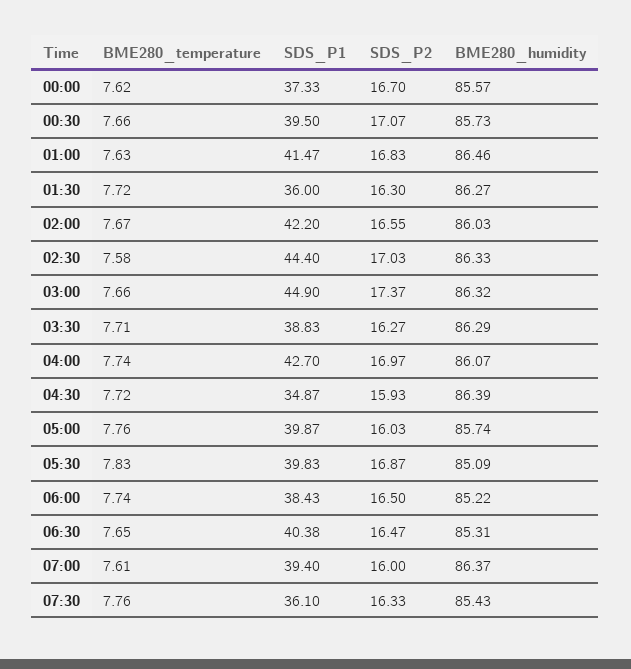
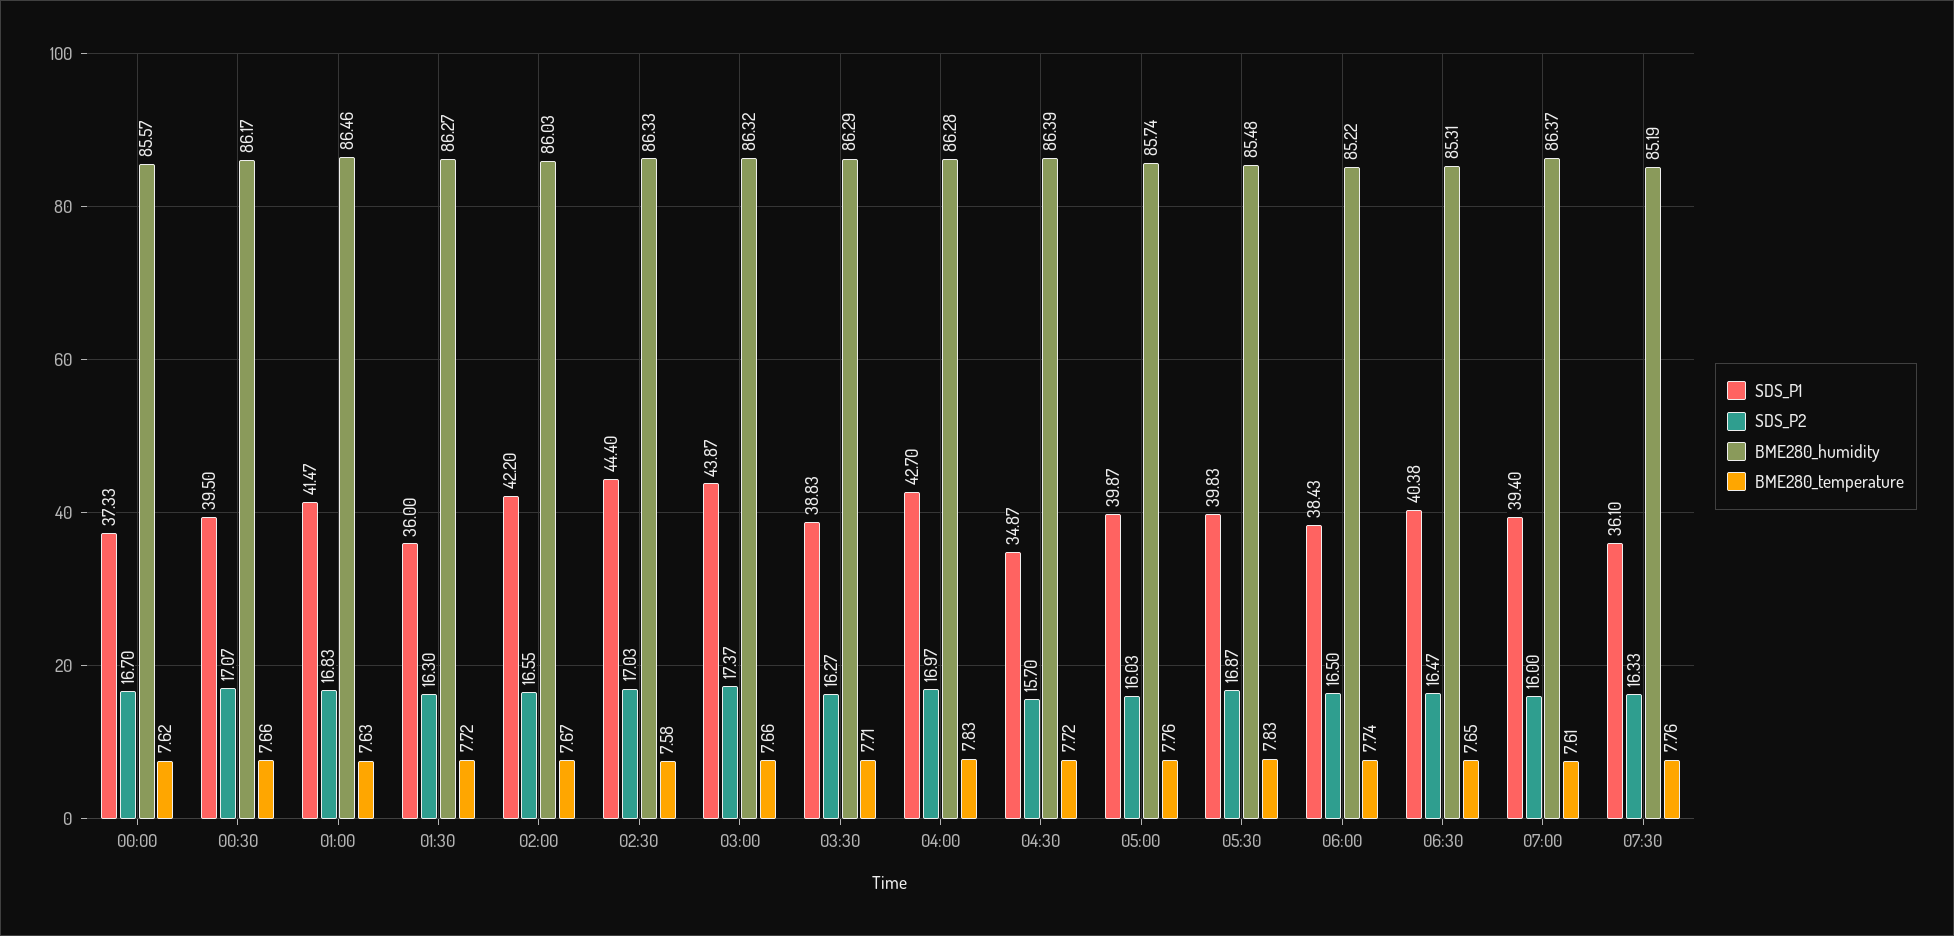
BME280_humidity, 00:30: 85.73 -> 86.17
SDS_P1, 03:00: 44.9 -> 43.87
BME280_temperature, 04:00: 7.74 -> 7.83
BME280_humidity, 04:00: 86.07 -> 86.28
SDS_P2, 04:30: 15.93 -> 15.7
BME280_humidity, 05:30: 85.09 -> 85.48
BME280_humidity, 07:30: 85.43 -> 85.19

